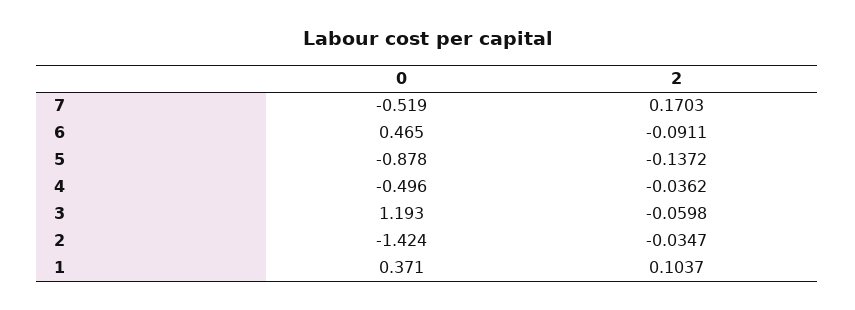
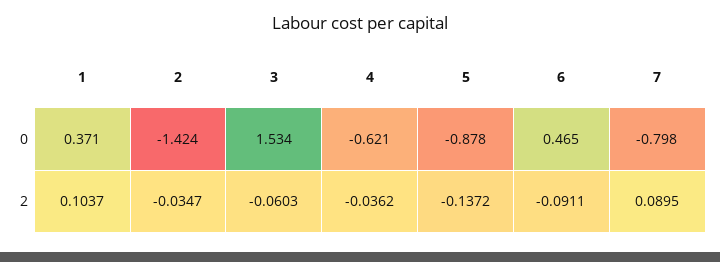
0, 7: -0.519 -> -0.798
2, 7: 0.1703 -> 0.0895
0, 4: -0.496 -> -0.621
0, 3: 1.193 -> 1.534
2, 3: -0.0598 -> -0.0603

